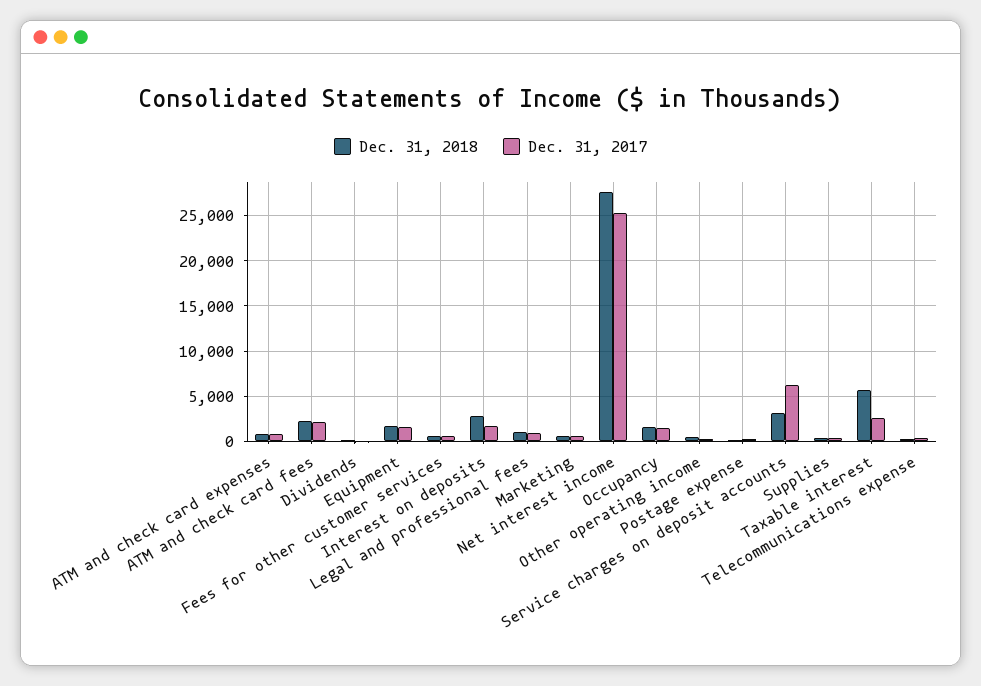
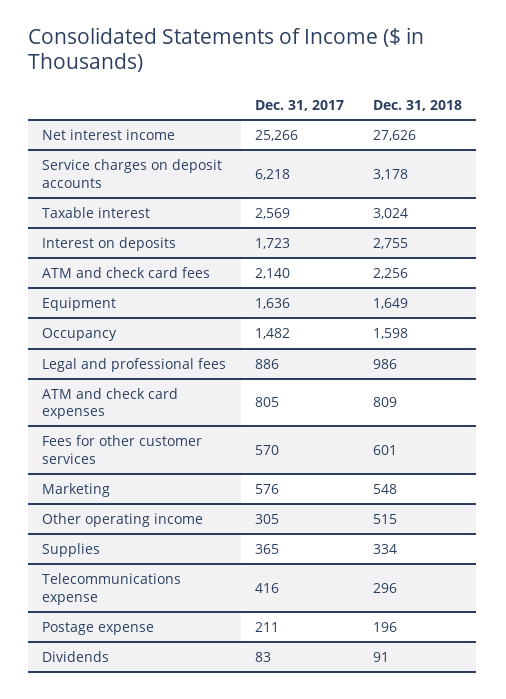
Dec. 31, 2018, Taxable interest: 6000 -> 3024

